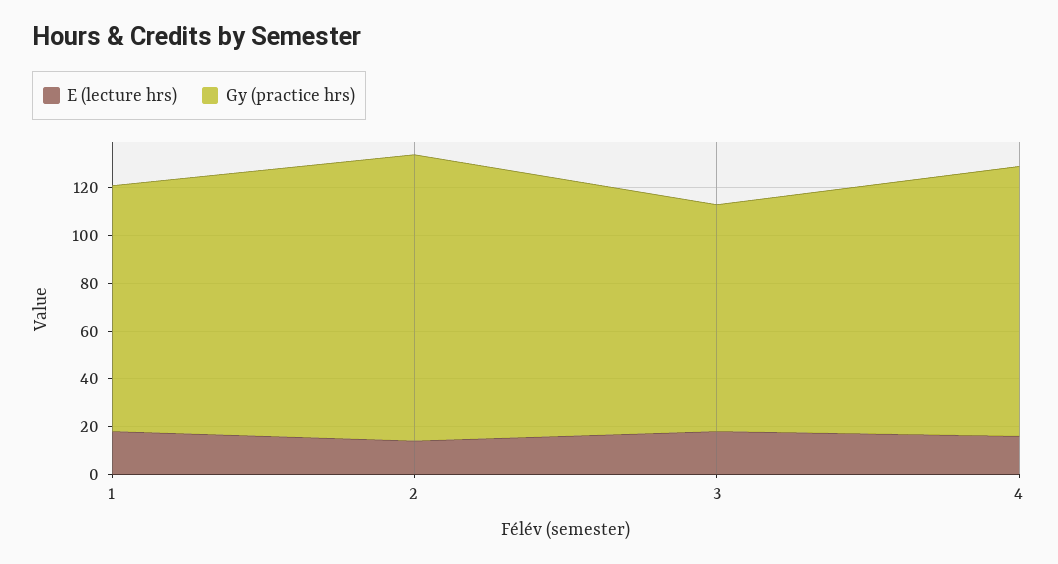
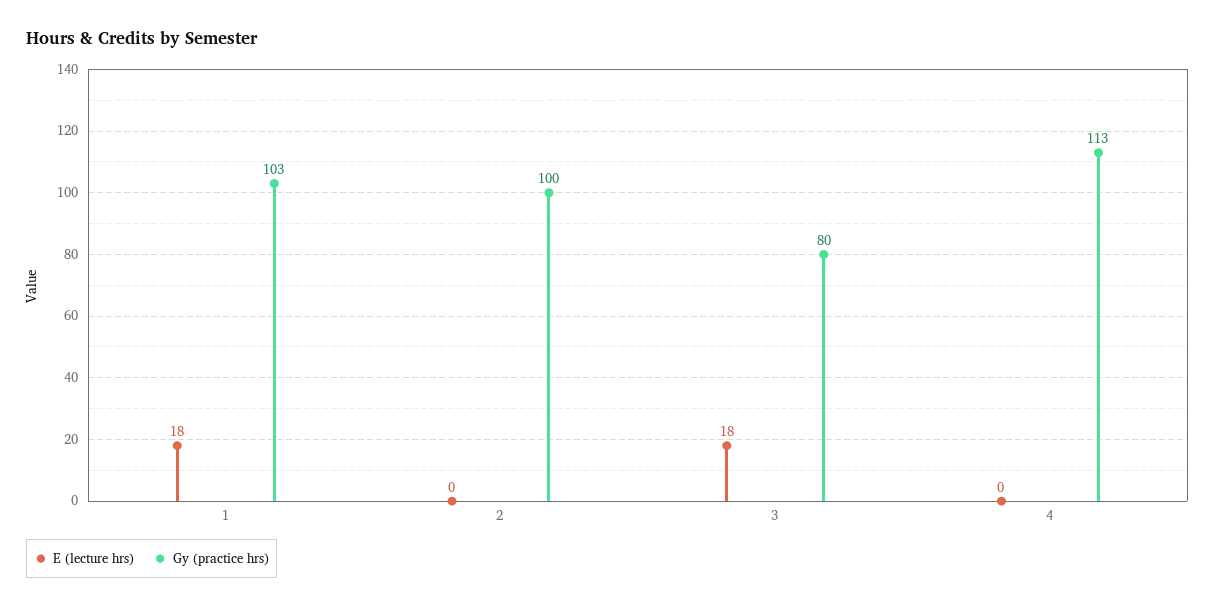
E (lecture hrs), 2: 15 -> 0
Gy (practice hrs), 2: 120 -> 100
Gy (practice hrs), 3: 95 -> 80
E (lecture hrs), 4: 15 -> 0

